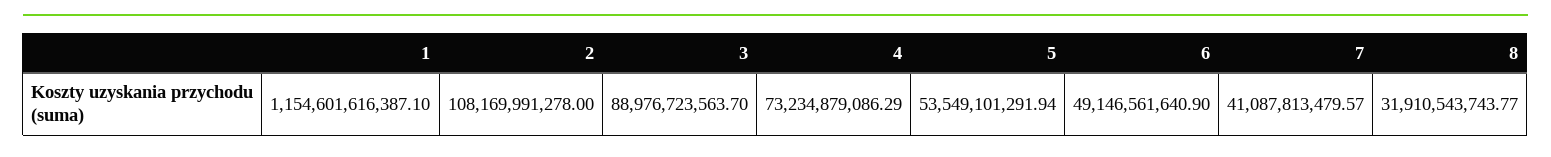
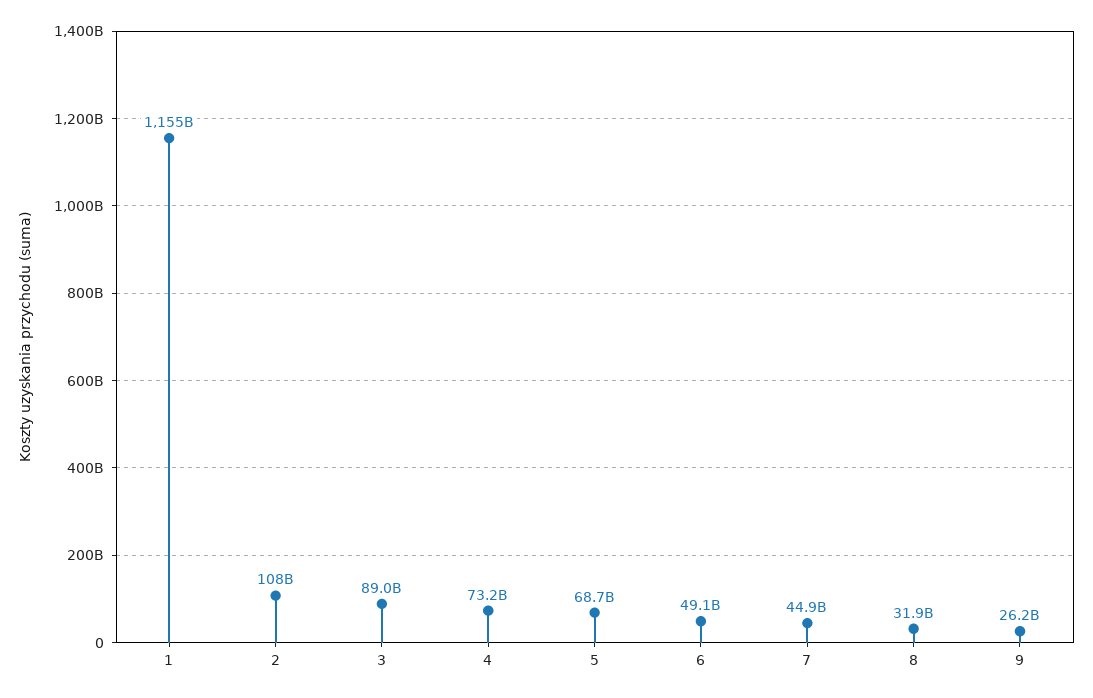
5: 53549101291.94 -> 68700000000
7: 41087813479.57 -> 44900000000
9: none -> 26200000000

